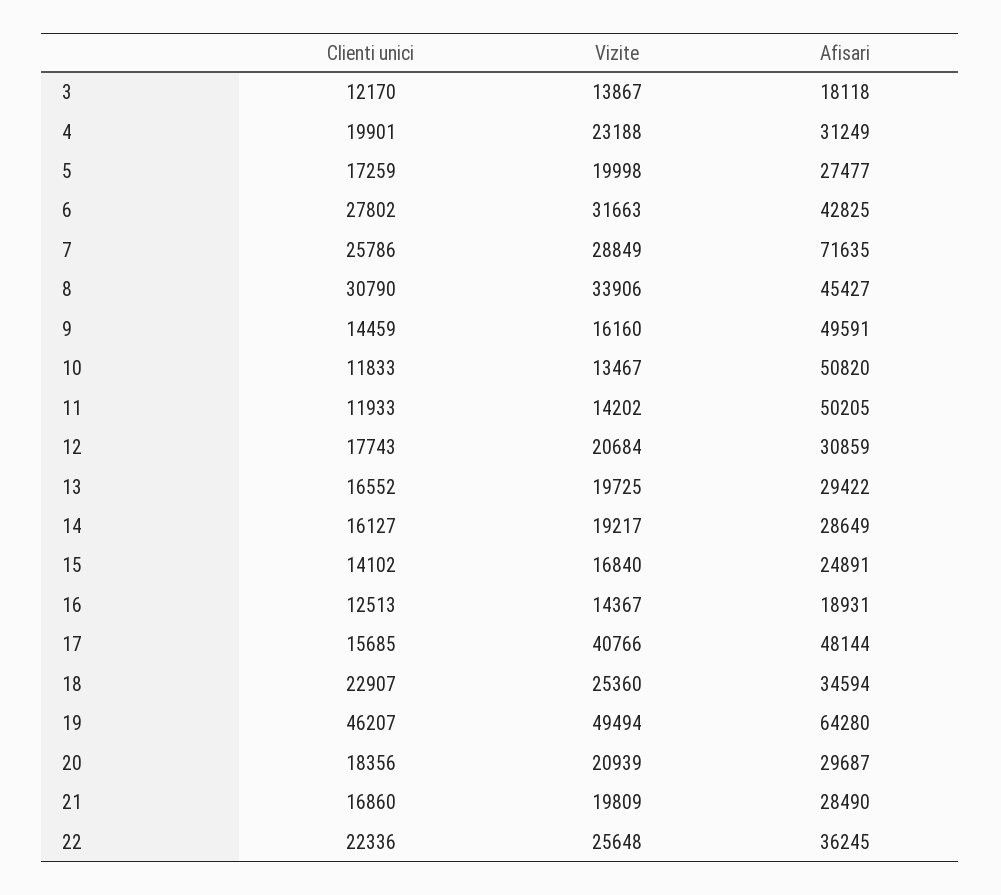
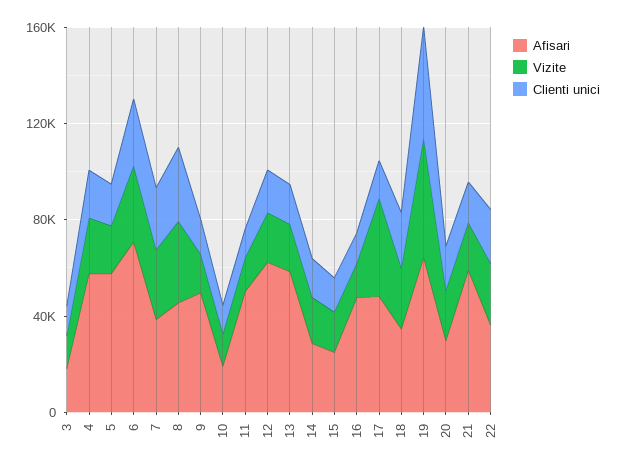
Afisari, 4: 31249 -> 60000
Afisari, 5: 27477 -> 60000
Afisari, 6: 42825 -> 70000
Afisari, 7: 71635 -> 40000
Afisari, 10: 50820 -> 20000
Afisari, 12: 30859 -> 60000
Afisari, 13: 29422 -> 60000
Afisari, 16: 18931 -> 50000
Afisari, 21: 28490 -> 60000

